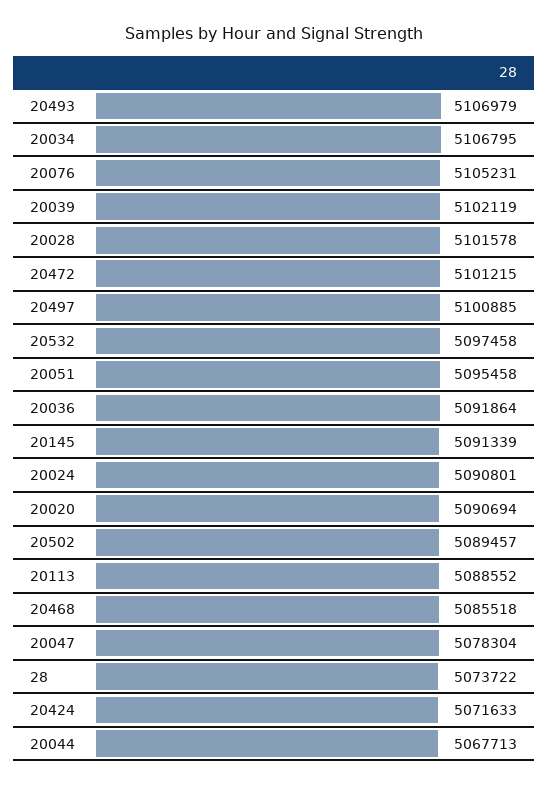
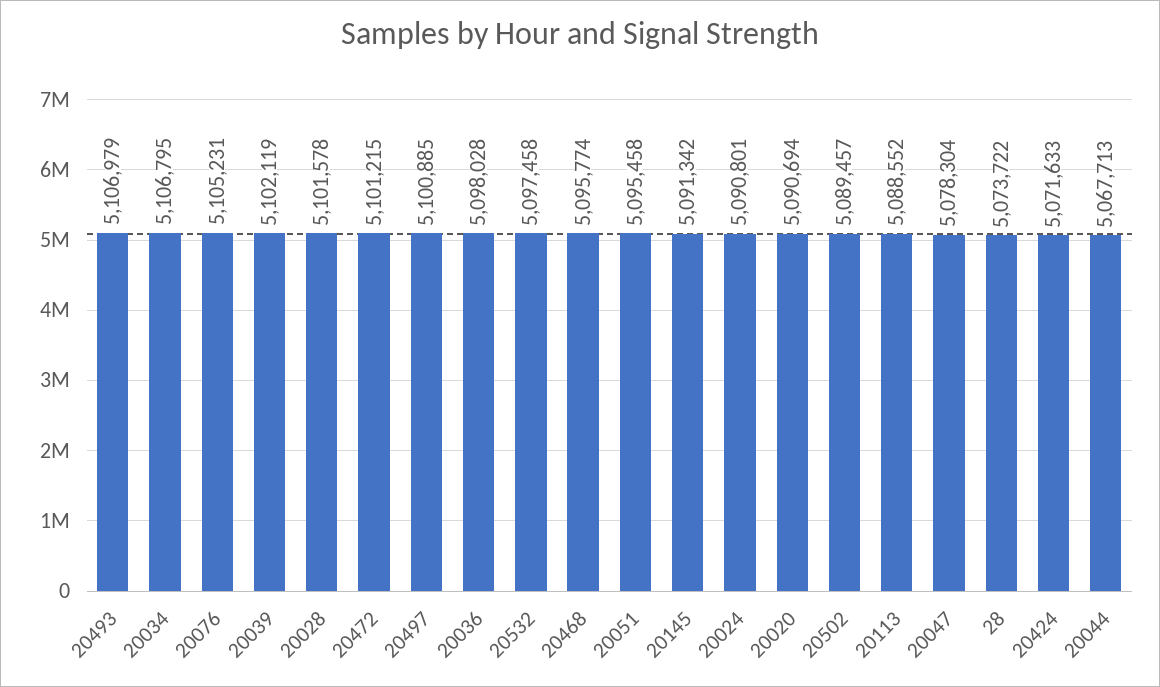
20036: 5091864 -> 5098028
20145: 5091339 -> 5091342
20468: 5085518 -> 5095774

